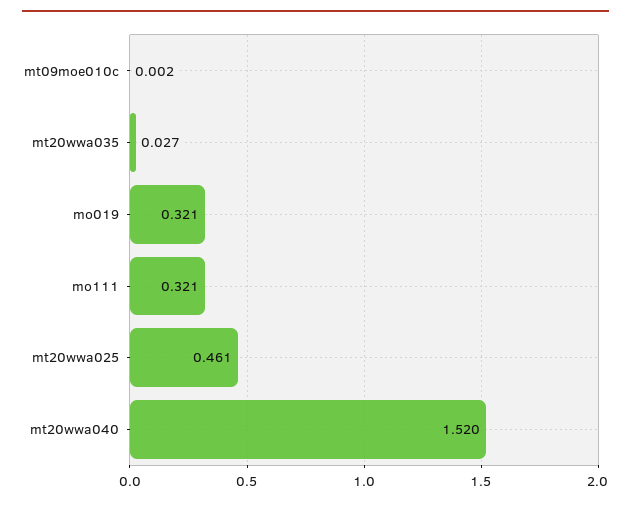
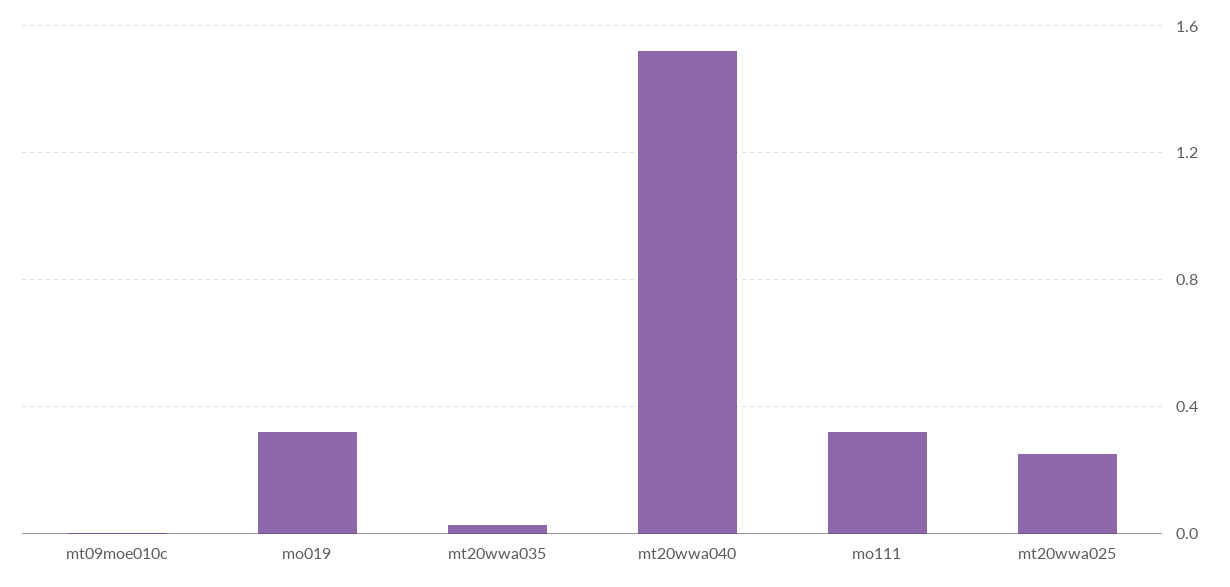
mt20wwa025: 0.461 -> 0.25

